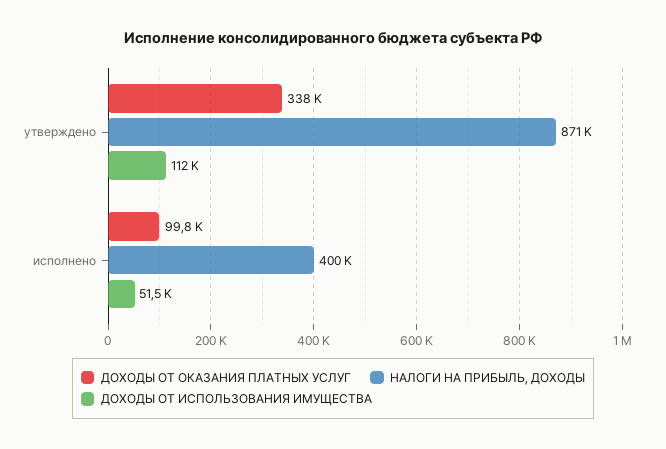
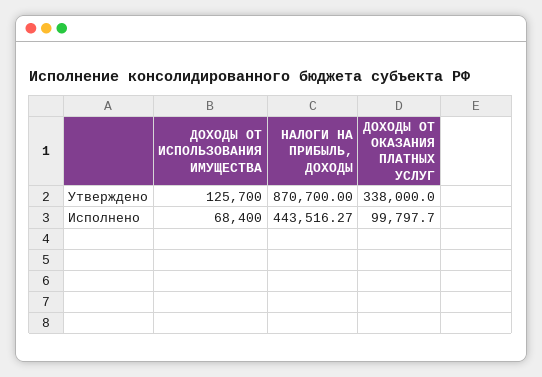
ДОХОДЫ ОТ ИСПОЛЬЗОВАНИЯ ИМУЩЕСТВА, утверждено: 112000 -> 125700
НАЛОГИ НА ПРИБЫЛЬ, ДОХОДЫ, исполнено: 400000 -> 443516.27
ДОХОДЫ ОТ ИСПОЛЬЗОВАНИЯ ИМУЩЕСТВА, исполнено: 51500 -> 68400

